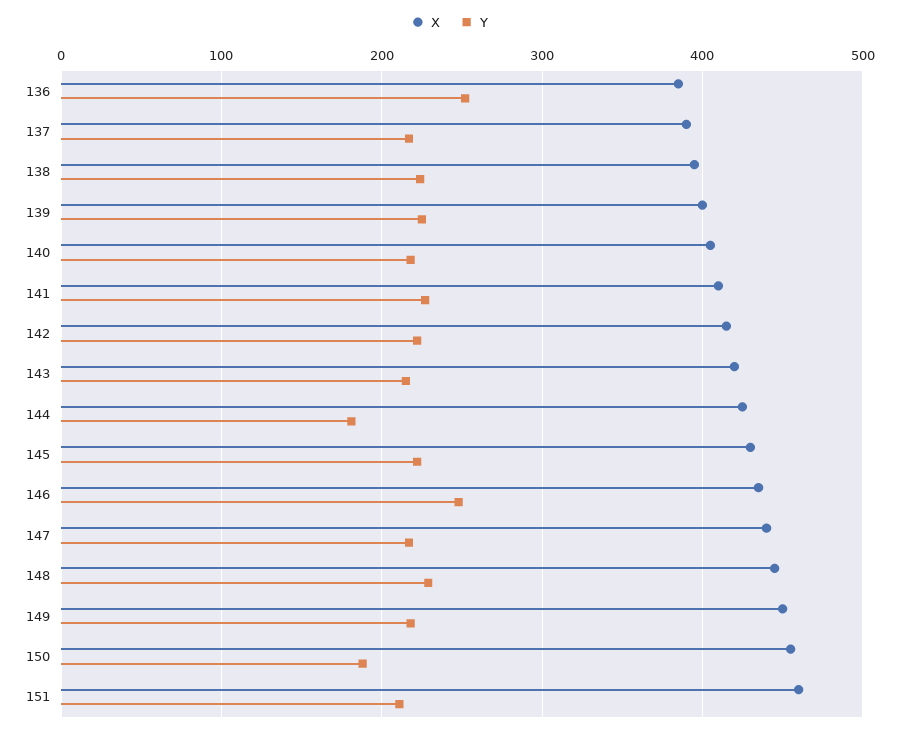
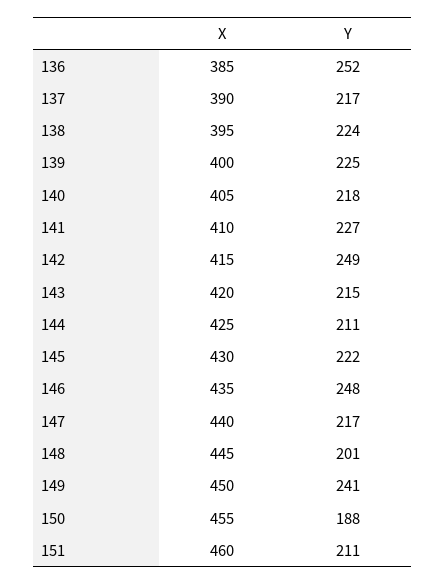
Y, 142: 220 -> 249
Y, 144: 180 -> 211
Y, 148: 230 -> 201
Y, 149: 220 -> 241

